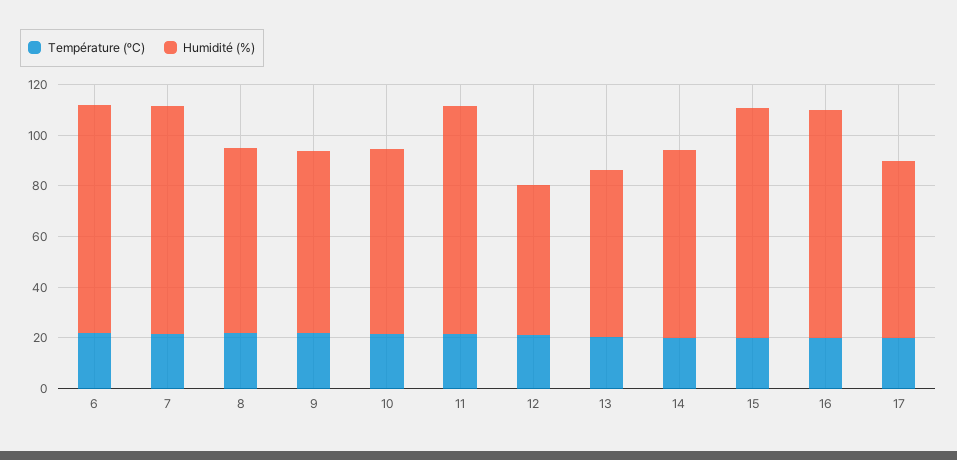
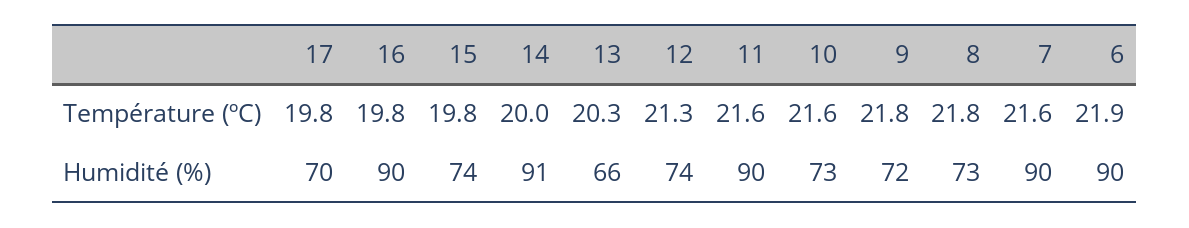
Humidité (%), 12: 60 -> 74
Humidité (%), 14: 75 -> 91
Humidité (%), 15: 90 -> 74

